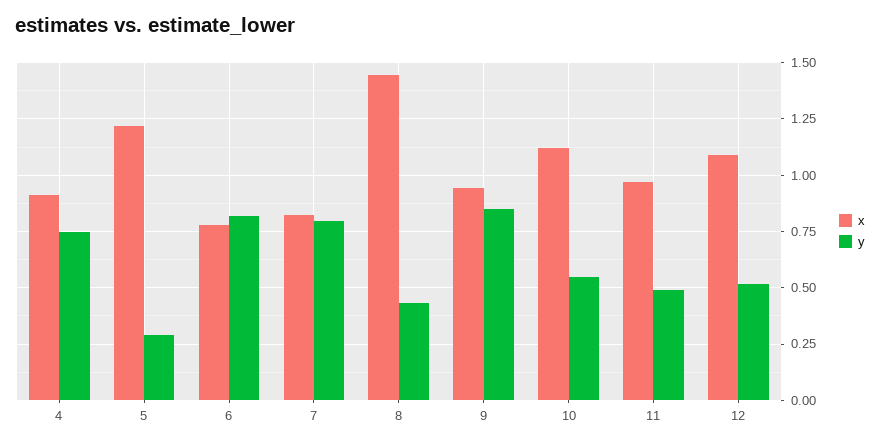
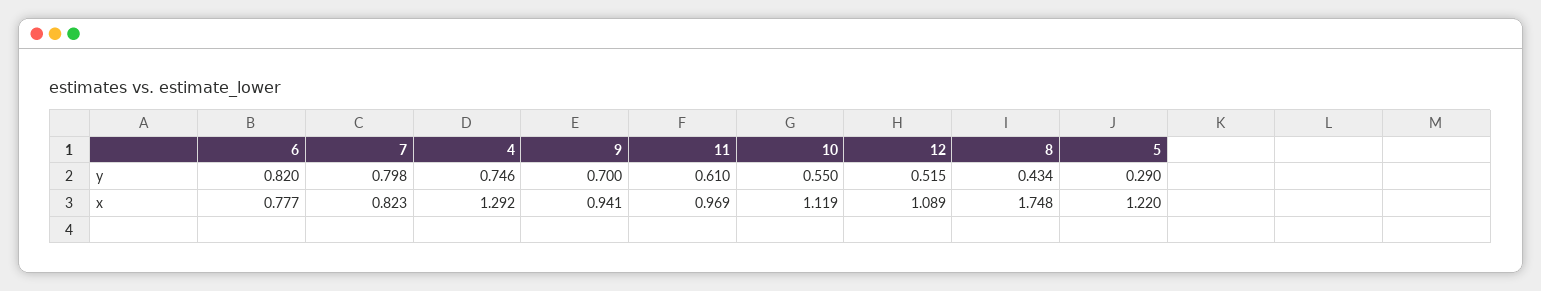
x, 4: 0.9 -> 1.292
x, 8: 1.45 -> 1.748
y, 9: 0.85 -> 0.7
y, 11: 0.5 -> 0.61

